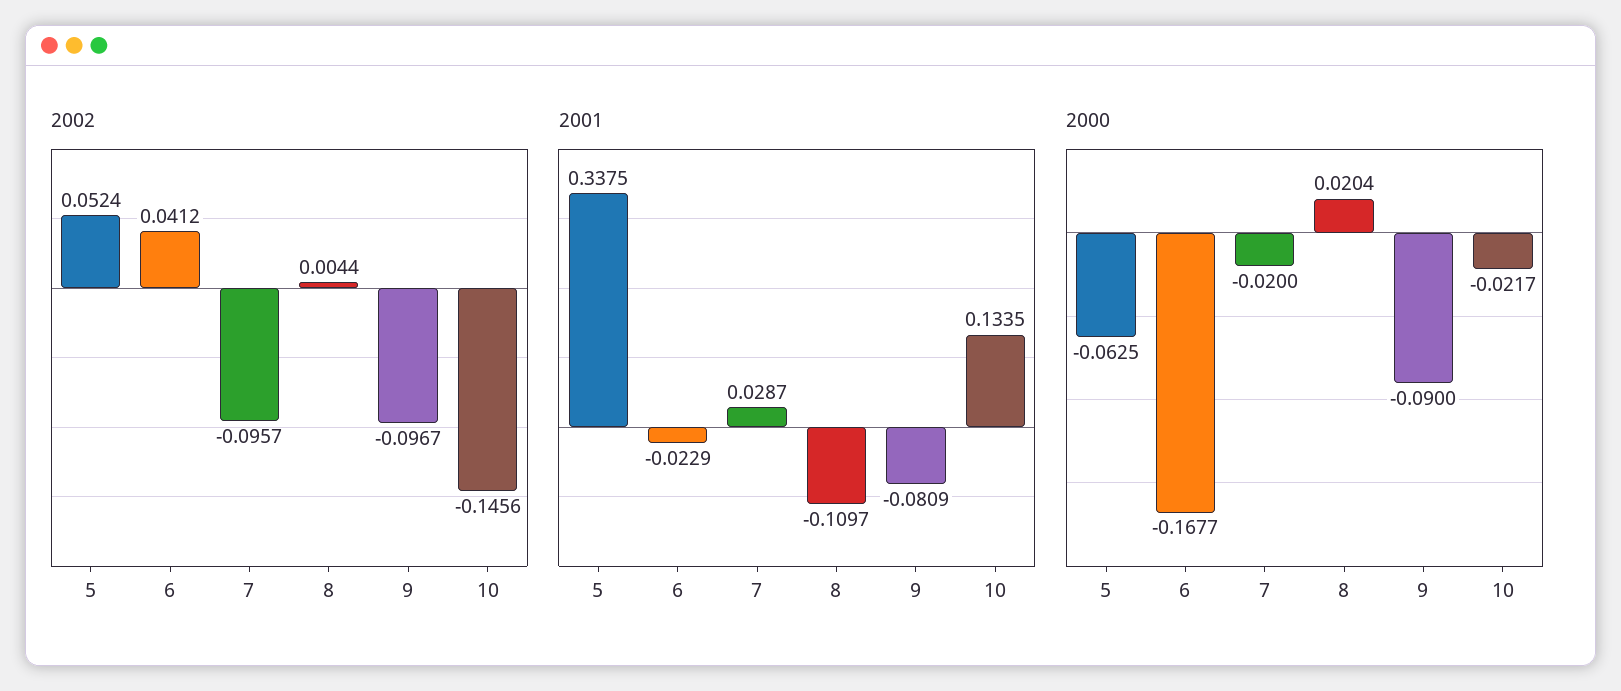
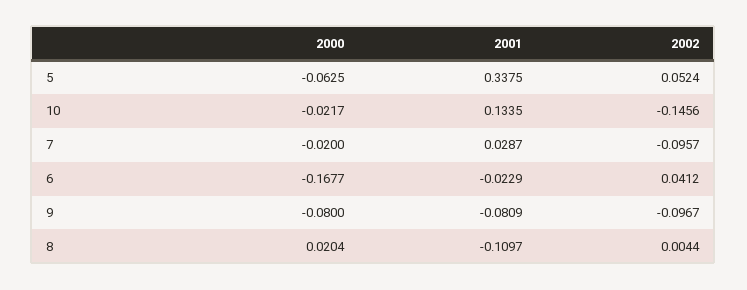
2000, 9: -0.09 -> -0.08

